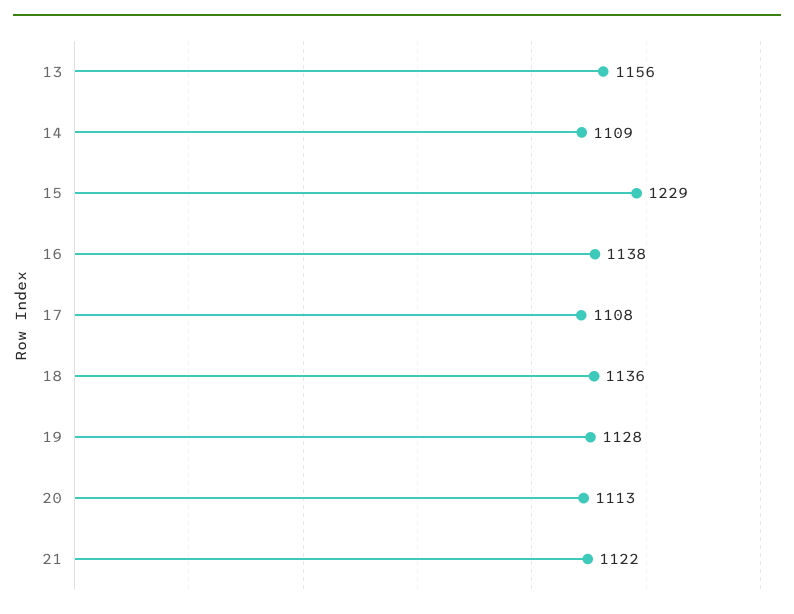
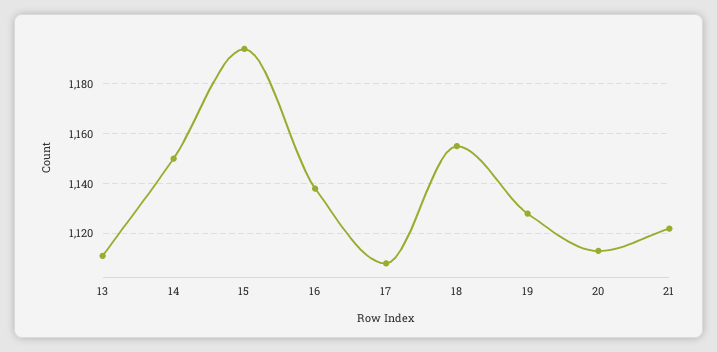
13: 1156 -> 1110
14: 1109 -> 1150
15: 1229 -> 1195
18: 1136 -> 1155

